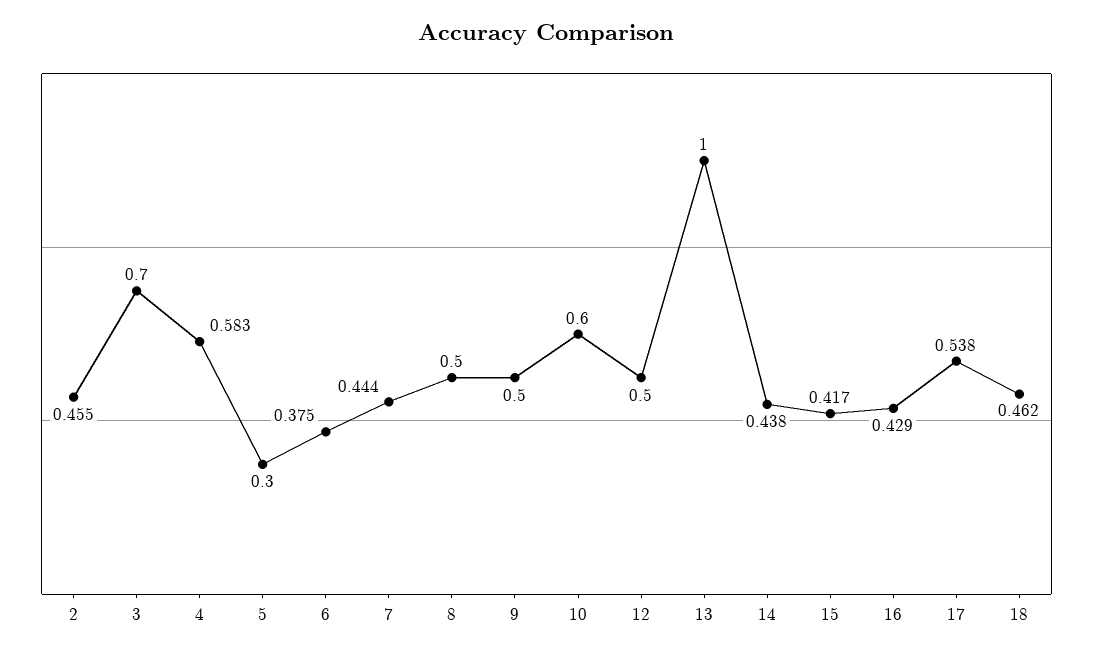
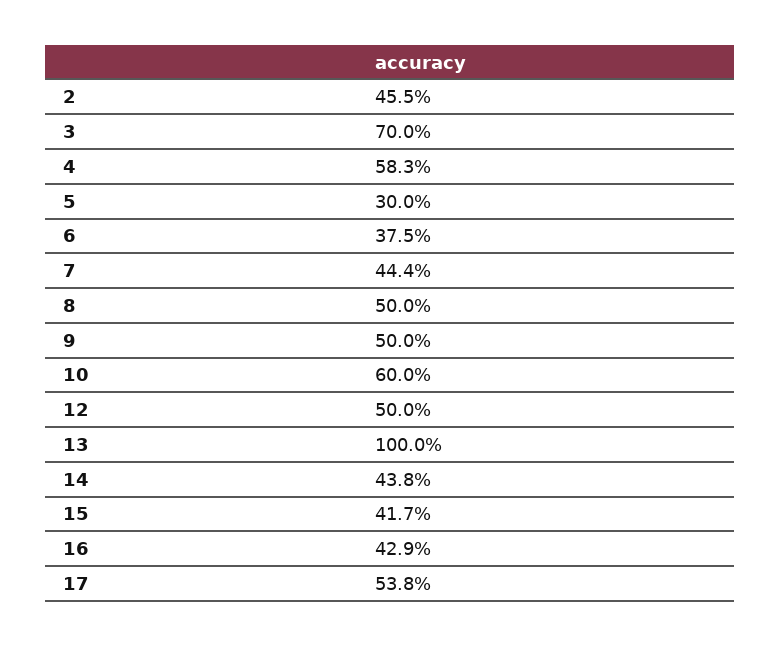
18: 0.462 -> none

